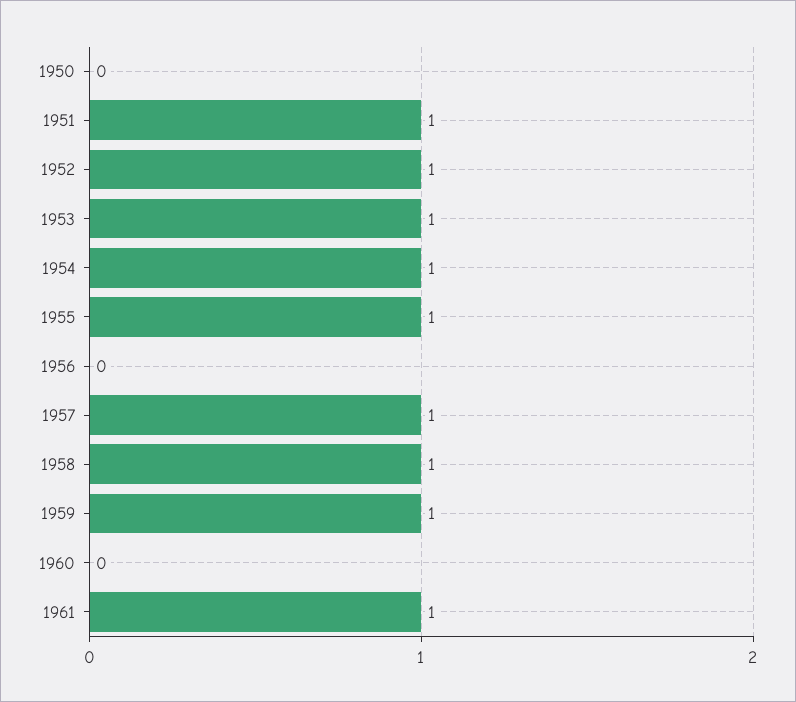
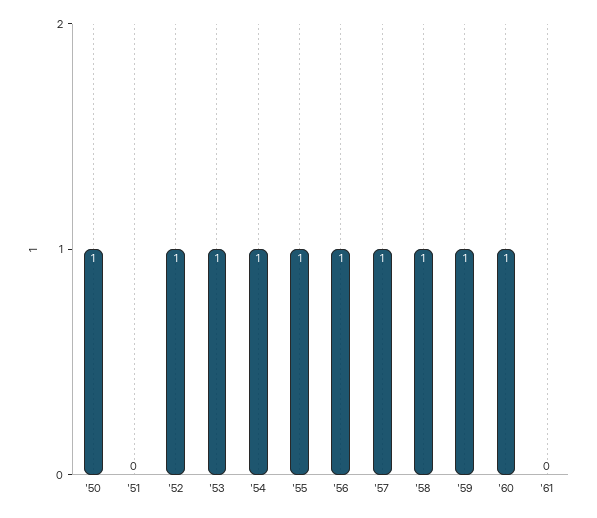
1950: 0 -> 1
1951: 1 -> 0
1956: 0 -> 1
1960: 0 -> 1
1961: 1 -> 0

